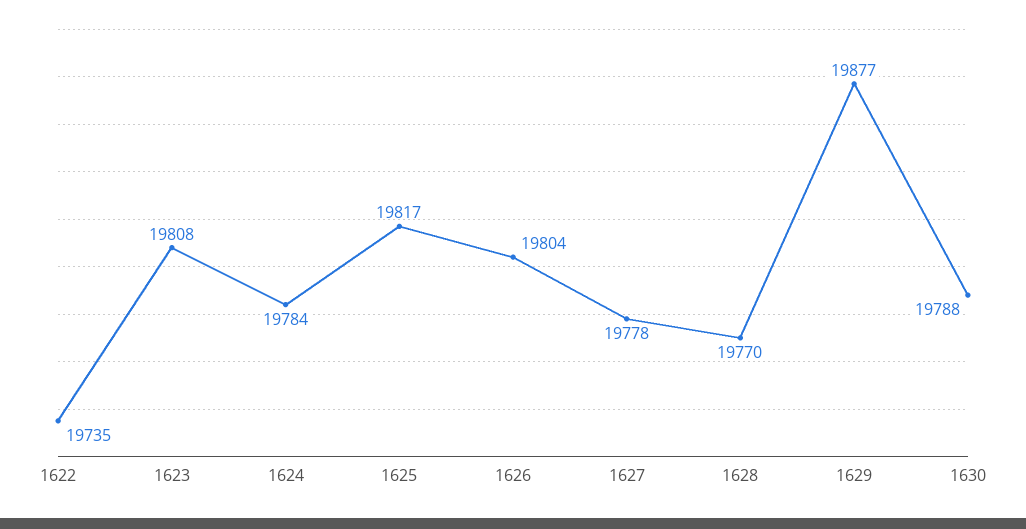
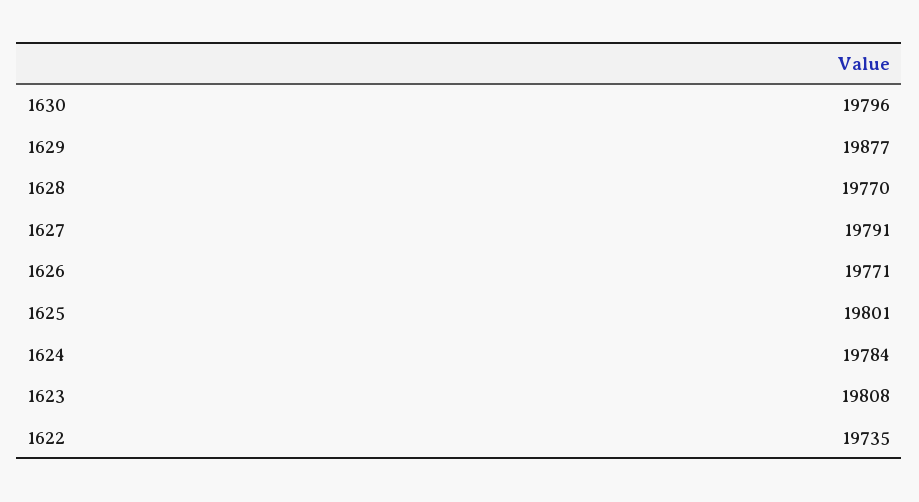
1625: 19817 -> 19801
1626: 19804 -> 19771
1627: 19778 -> 19791
1630: 19788 -> 19796

